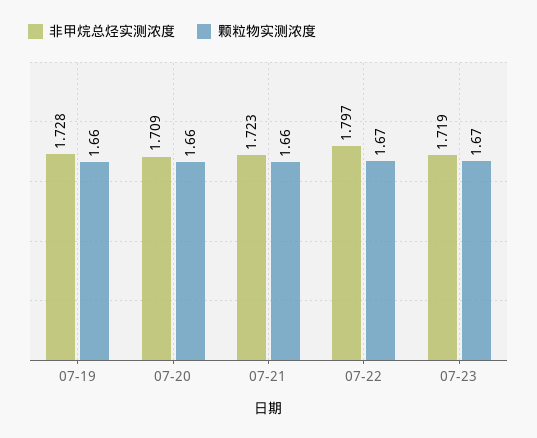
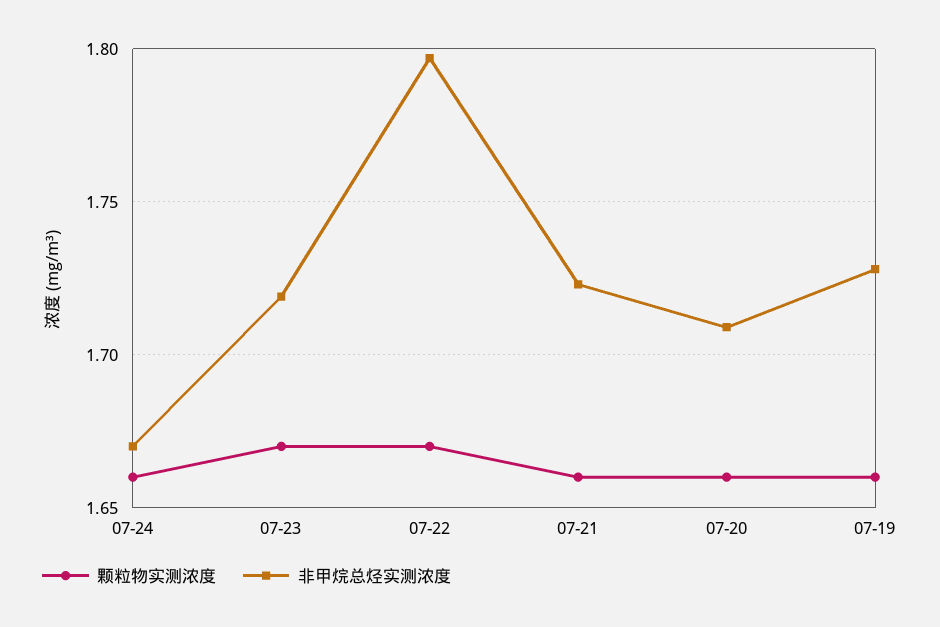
颗粒物实测浓度, 07-24: none -> 1.66
非甲烷总烃实测浓度, 07-24: none -> 1.67

